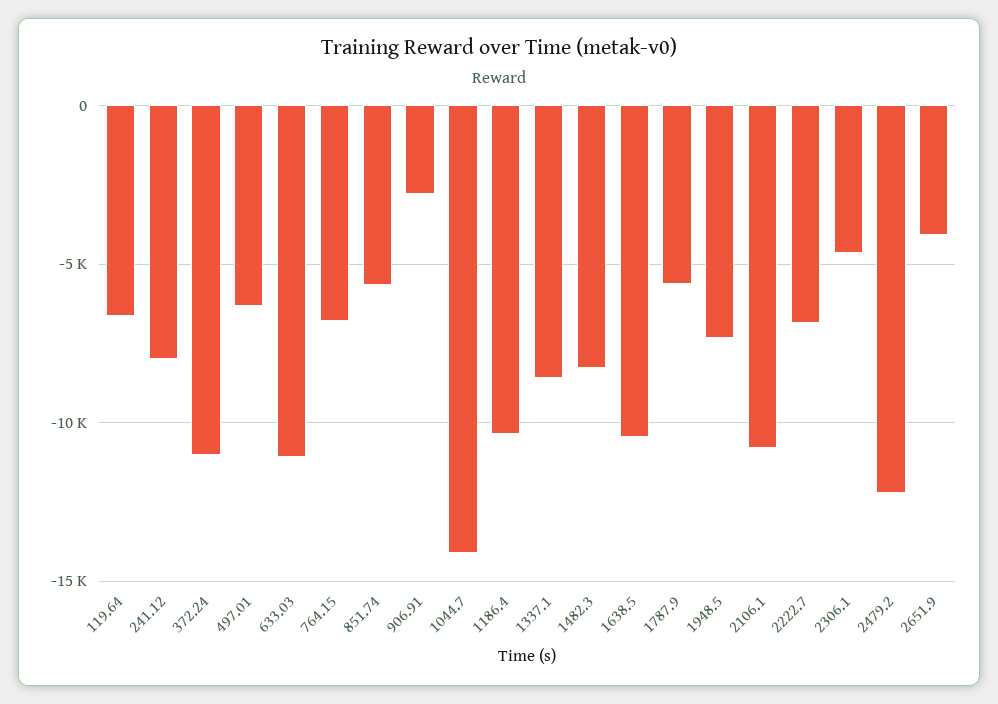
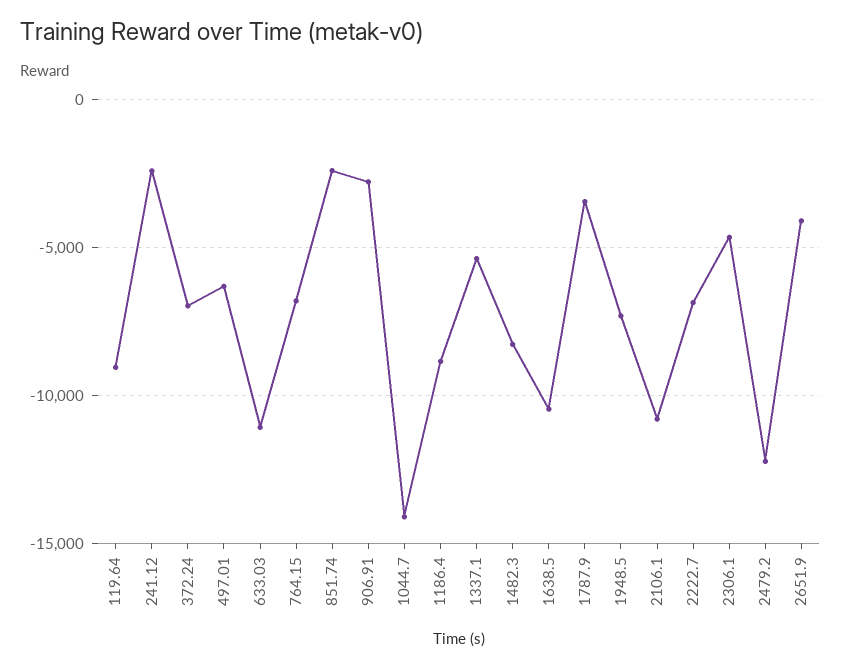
119.64: -6500 -> -9000
241.12: -8000 -> -2500
372.24: -11000 -> -7000
851.74: -5500 -> -2500
1186.4: -10500 -> -9000
1337.1: -8500 -> -5500
1787.9: -5500 -> -3500

